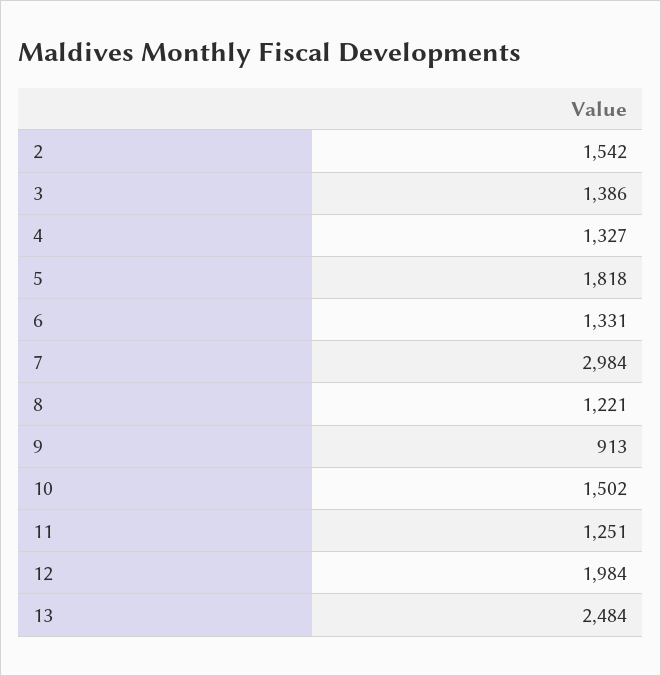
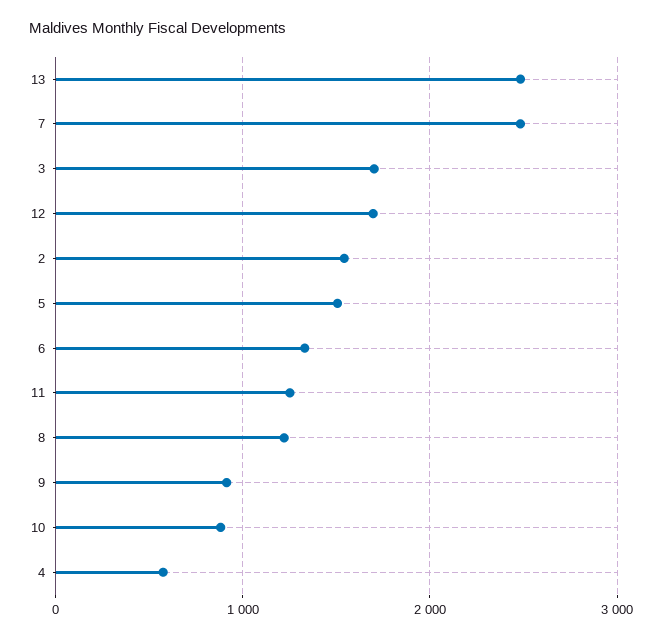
3: 1386 -> 1700
4: 1327 -> 600
5: 1818 -> 1500
7: 2984 -> 2500
10: 1502 -> 900
12: 1984 -> 1700

